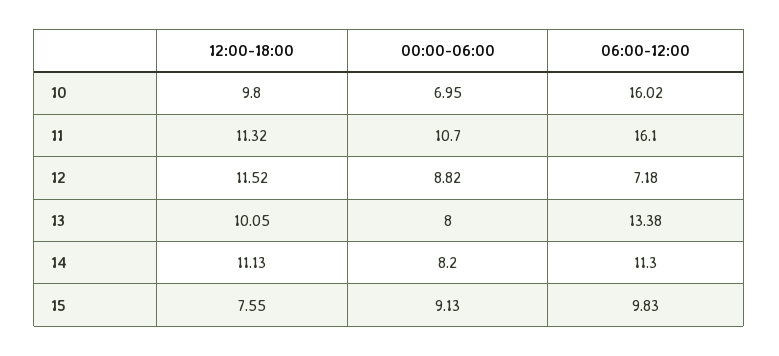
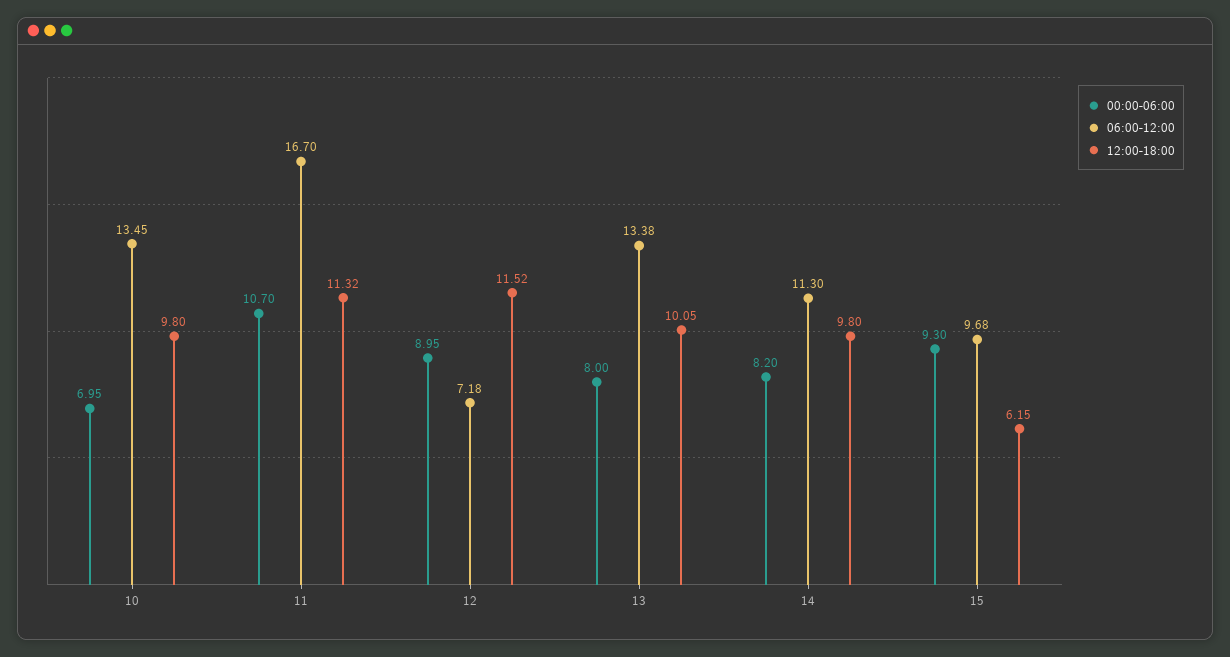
06:00-12:00, 10: 16.02 -> 13.45
06:00-12:00, 11: 16.1 -> 16.7
00:00-06:00, 12: 8.82 -> 8.95
12:00-18:00, 14: 11.13 -> 9.8
12:00-18:00, 15: 7.55 -> 6.15
00:00-06:00, 15: 9.13 -> 9.3
06:00-12:00, 15: 9.83 -> 9.68

